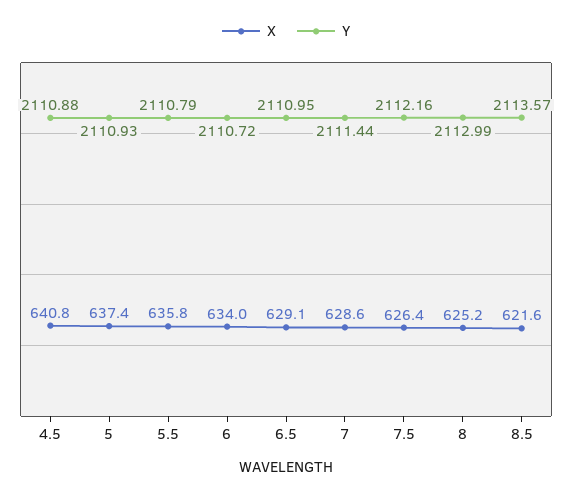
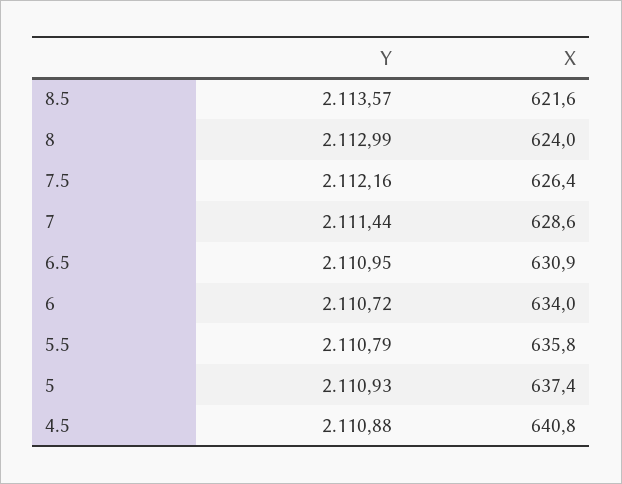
X, 6.5: 629.1 -> 630.9
X, 8: 625.2 -> 624

